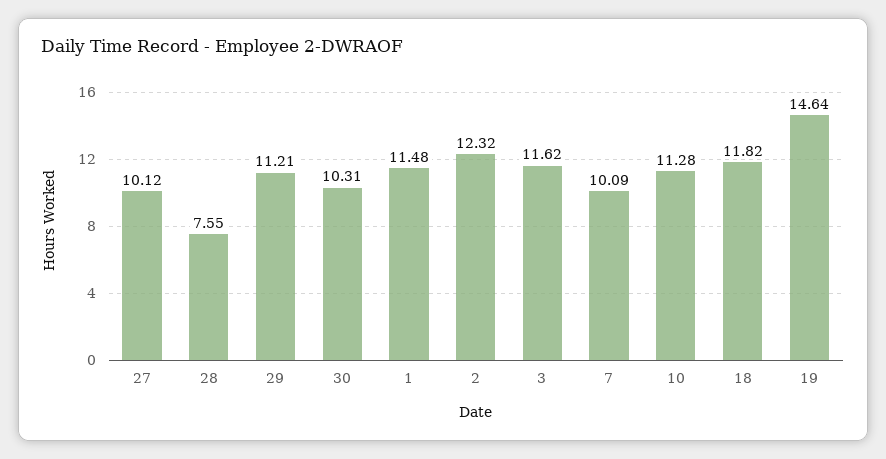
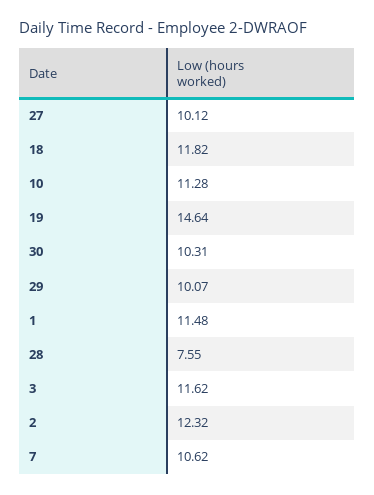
29: 11.21 -> 10.07
7: 10.09 -> 10.62

